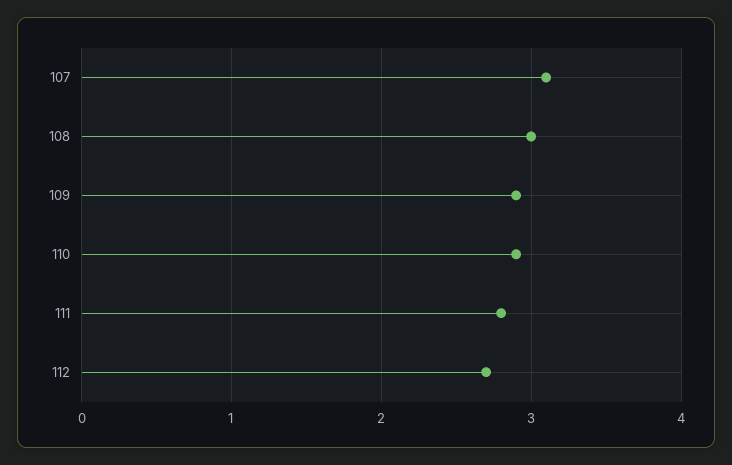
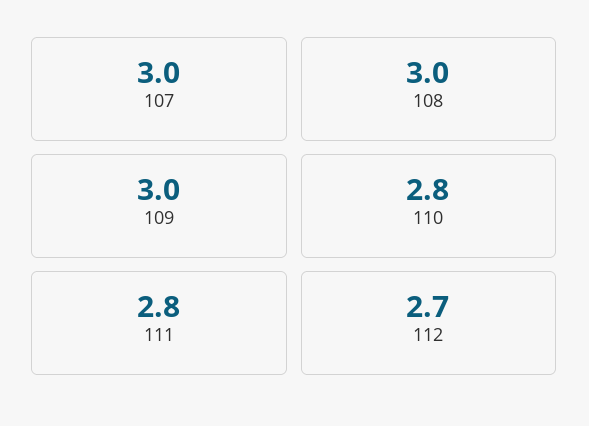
107: 3.1 -> 3
109: 2.9 -> 3
110: 2.9 -> 2.8

